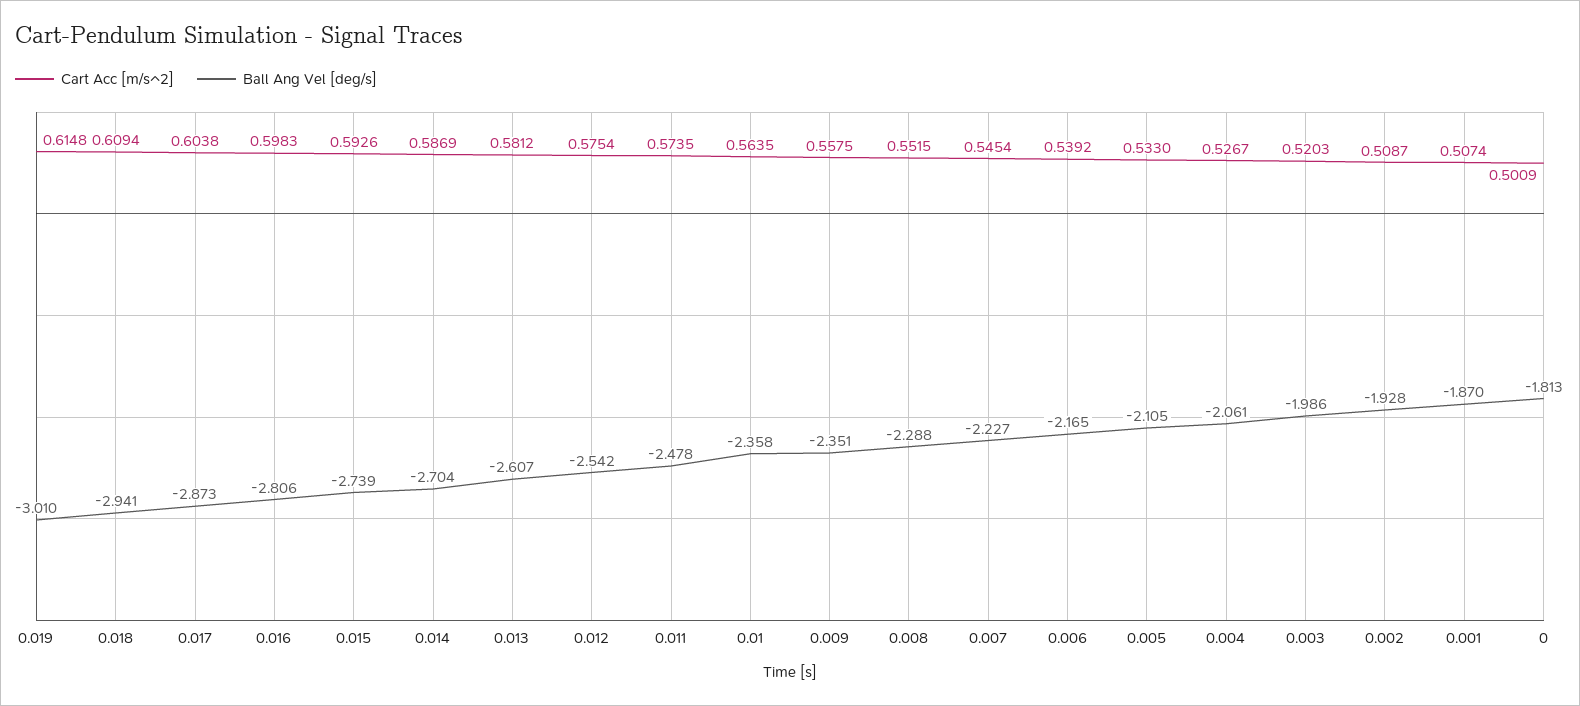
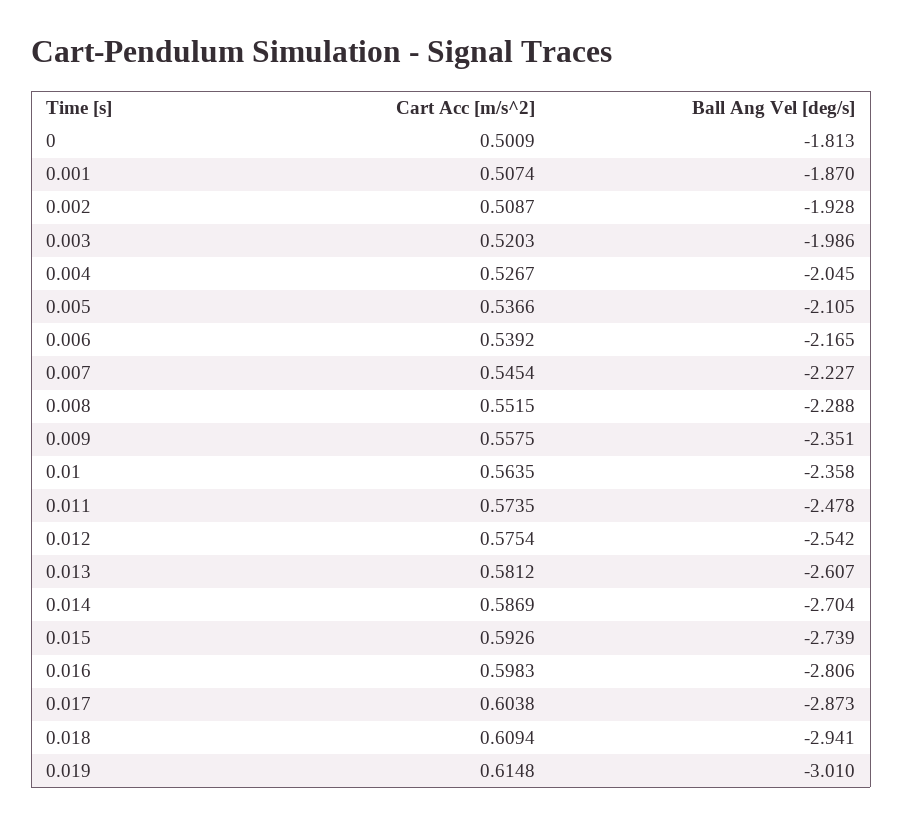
Cart Acc [m/s^2], 0.005: 0.533 -> 0.5366
Ball Ang Vel [deg/s], 0.004: -2.061 -> -2.045

